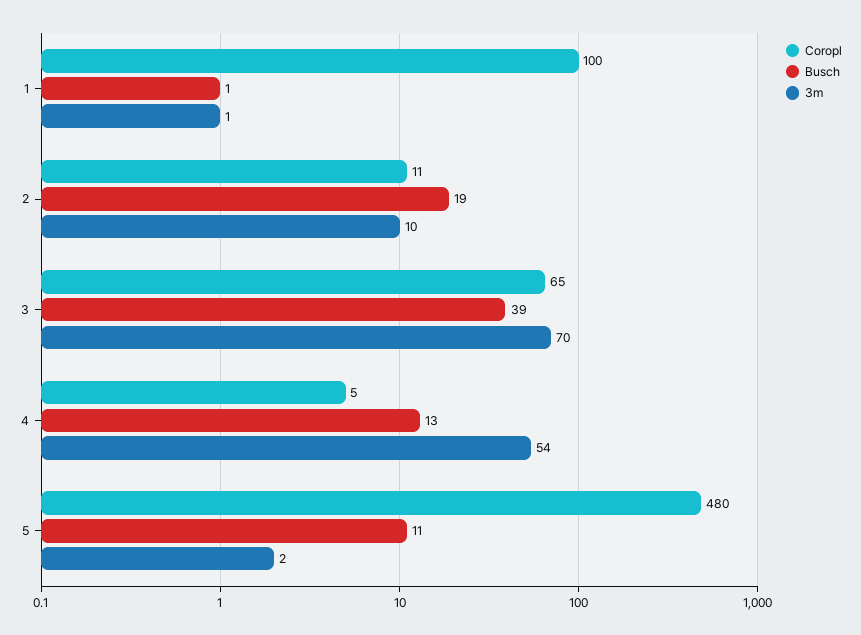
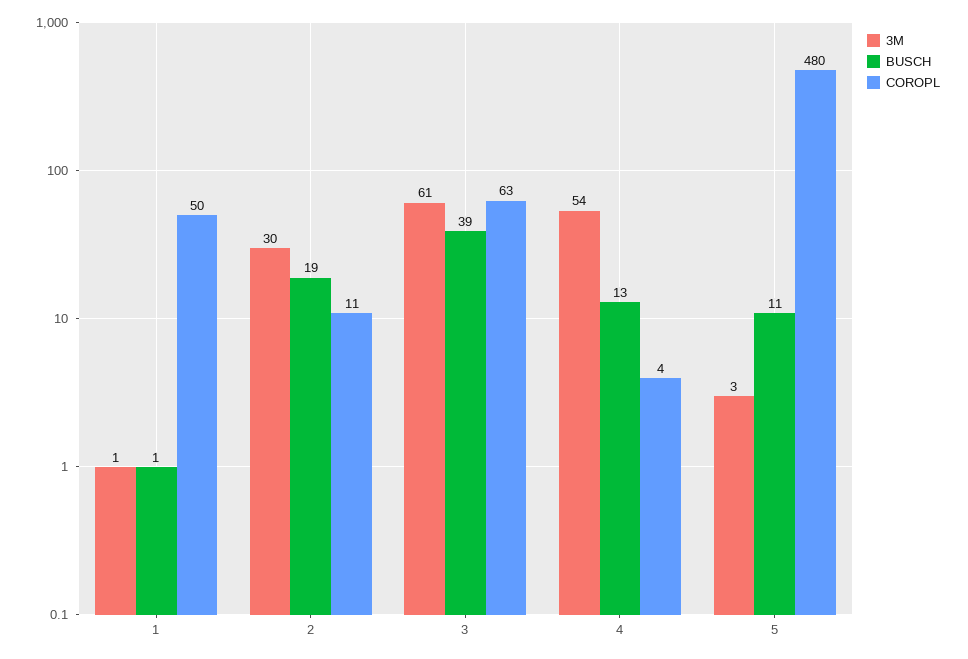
Coropl, 1: 100 -> 50
3m, 2: 10 -> 30
Coropl, 3: 65 -> 63
3m, 3: 70 -> 61
Coropl, 4: 5 -> 4
3m, 5: 2 -> 3

